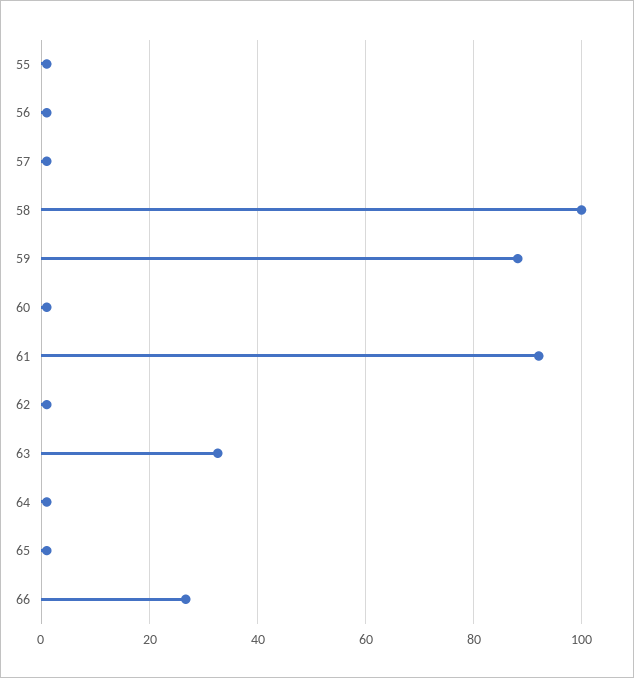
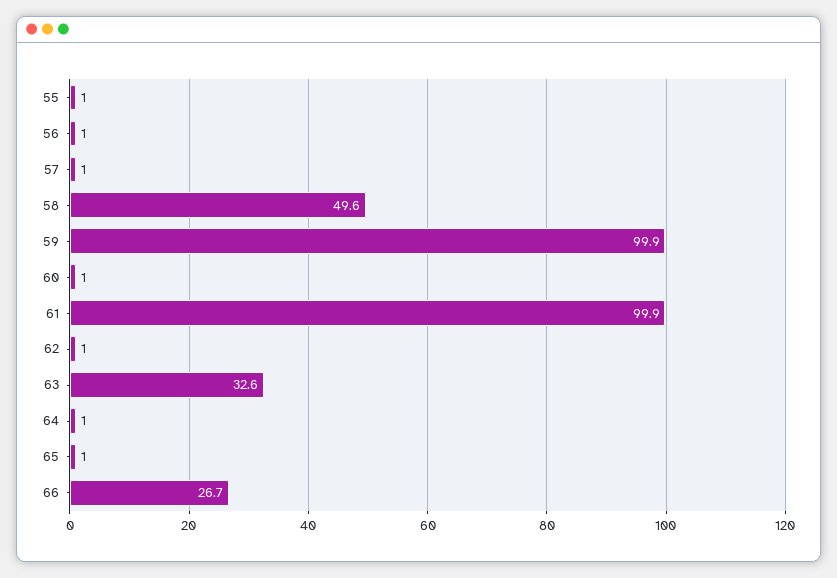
58: 100 -> 49.6
59: 88 -> 99.9
61: 92 -> 99.9

